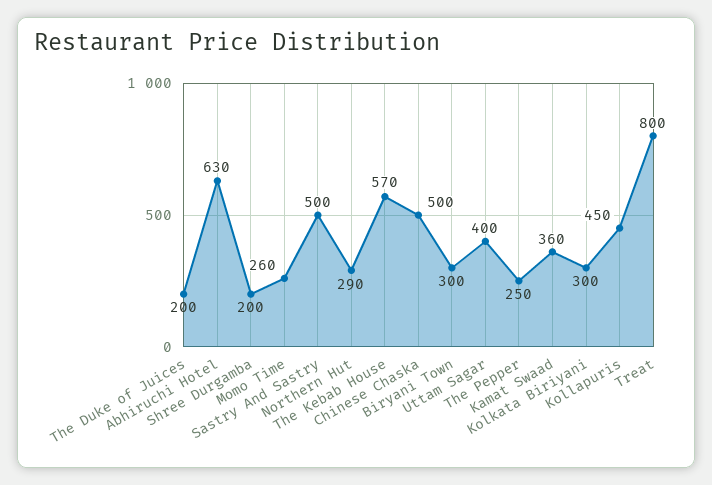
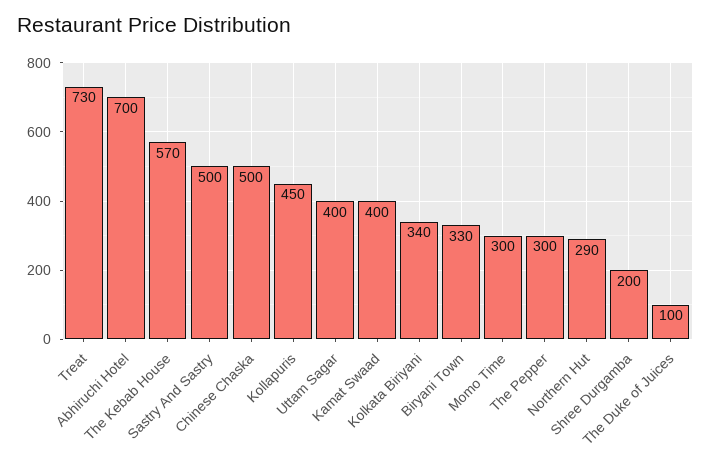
The Duke of Juices: 200 -> 100
Abhiruchi Hotel: 630 -> 700
Momo Time: 260 -> 300
Biryani Town: 300 -> 330
The Pepper: 250 -> 300
Kamat Swaad: 360 -> 400
Kolkata Biriyani: 300 -> 340
Treat: 800 -> 730

